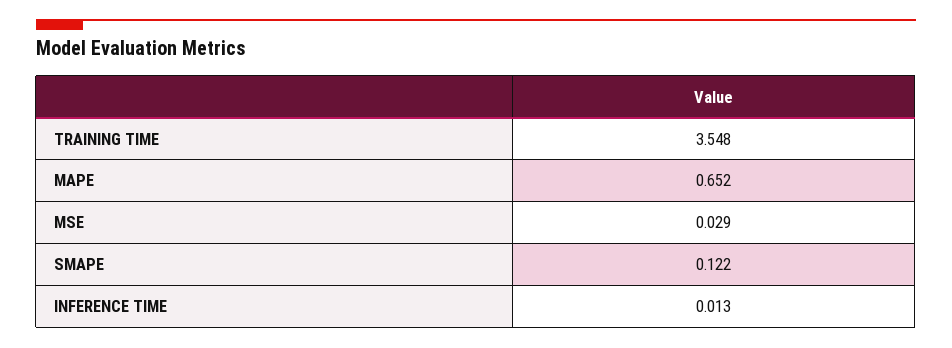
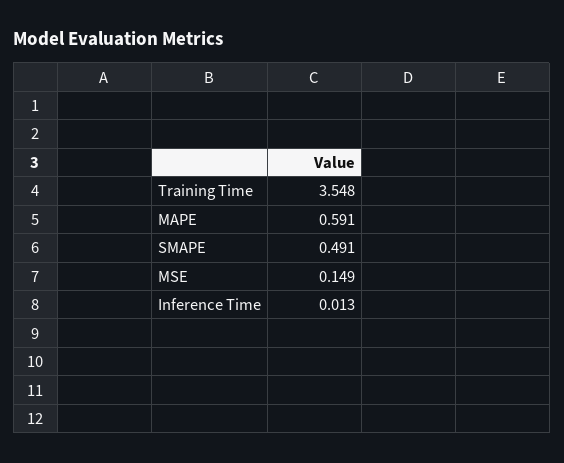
MAPE: 0.652 -> 0.591
MSE: 0.029 -> 0.149
SMAPE: 0.122 -> 0.491

